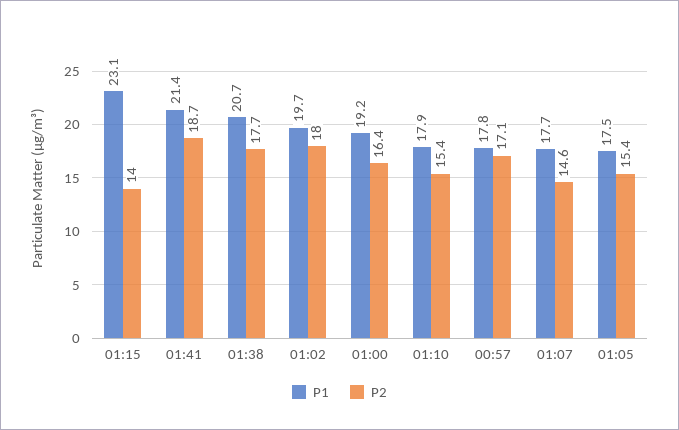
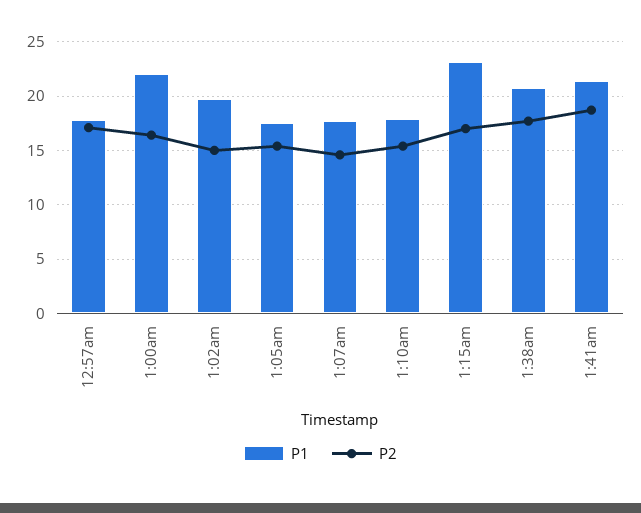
P2, 01:15: 14 -> 17
P2, 01:02: 18 -> 15
P1, 01:00: 19.2 -> 22

